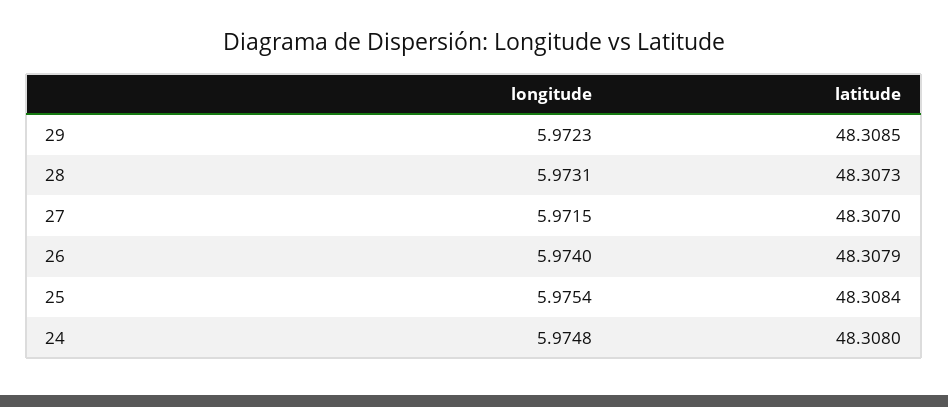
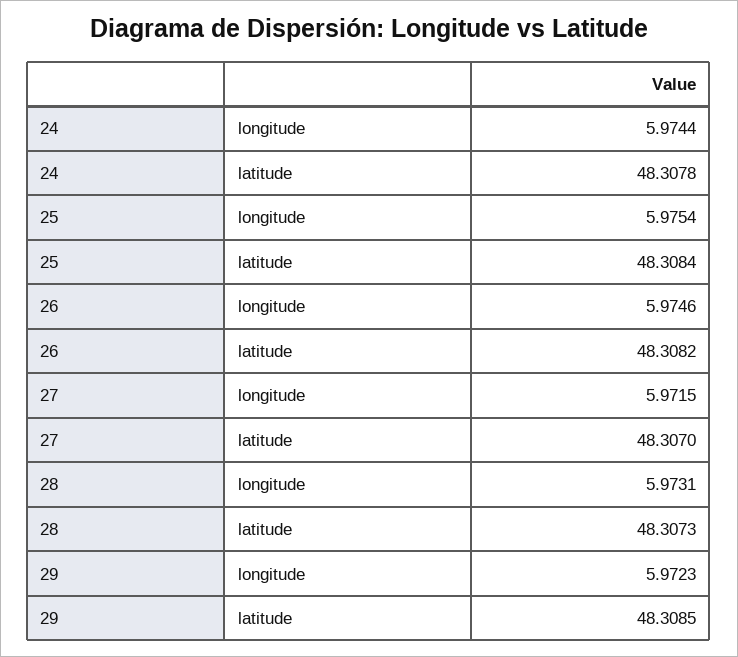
longitude, 26: 5.974 -> 5.9746
latitude, 26: 48.3079 -> 48.3082
longitude, 24: 5.9748 -> 5.9744
latitude, 24: 48.308 -> 48.3078

